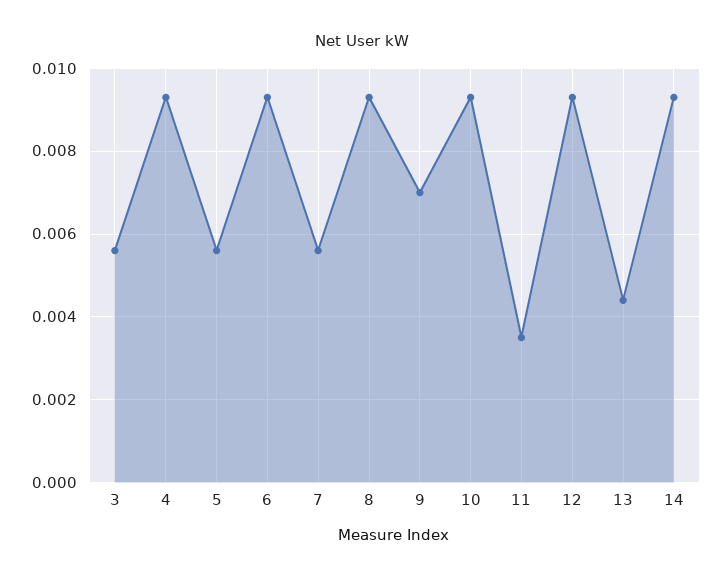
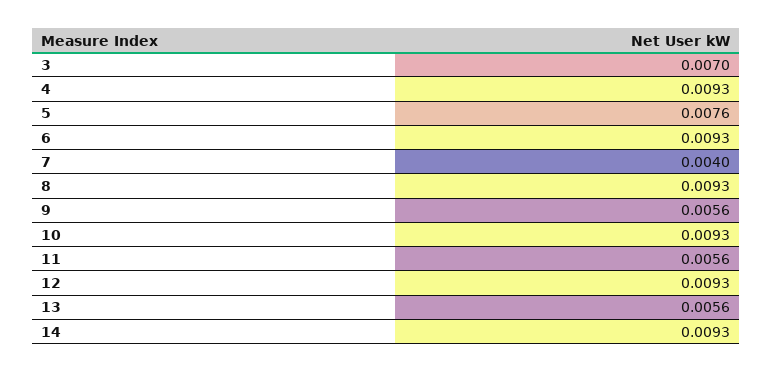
3: 0.0055 -> 0.007
5: 0.0055 -> 0.0076
7: 0.0055 -> 0.004
9: 0.007 -> 0.0056
11: 0.0035 -> 0.0056
13: 0.0045 -> 0.0056

